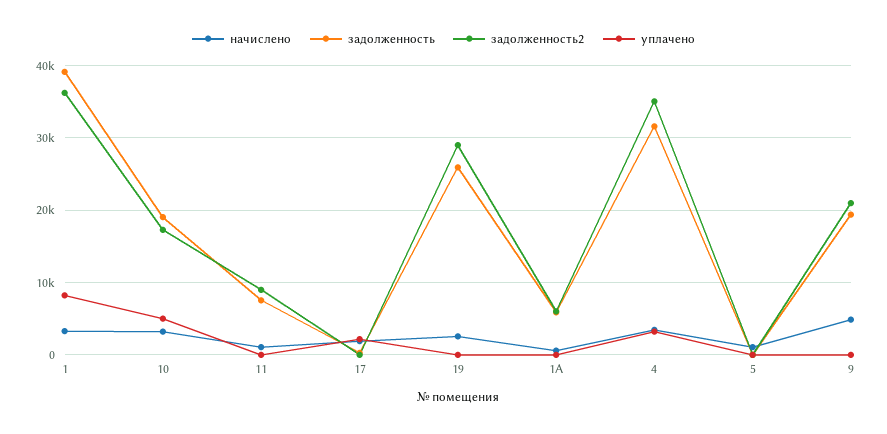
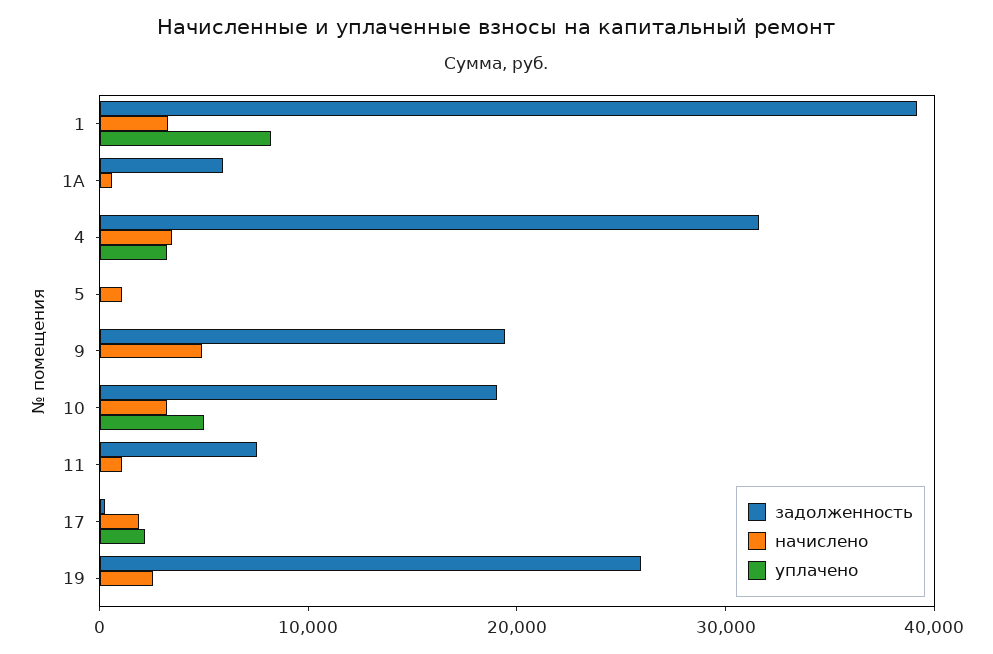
задолженность2, 1: 36000 -> none
задолженность2, 10: 17000 -> none
задолженность2, 11: 9000 -> none
задолженность2, 17: 0 -> none
задолженность2, 19: 29000 -> none
задолженность2, 1А: 6000 -> none
задолженность2, 4: 35000 -> none
задолженность2, 5: 0 -> none
задолженность2, 9: 21000 -> none

